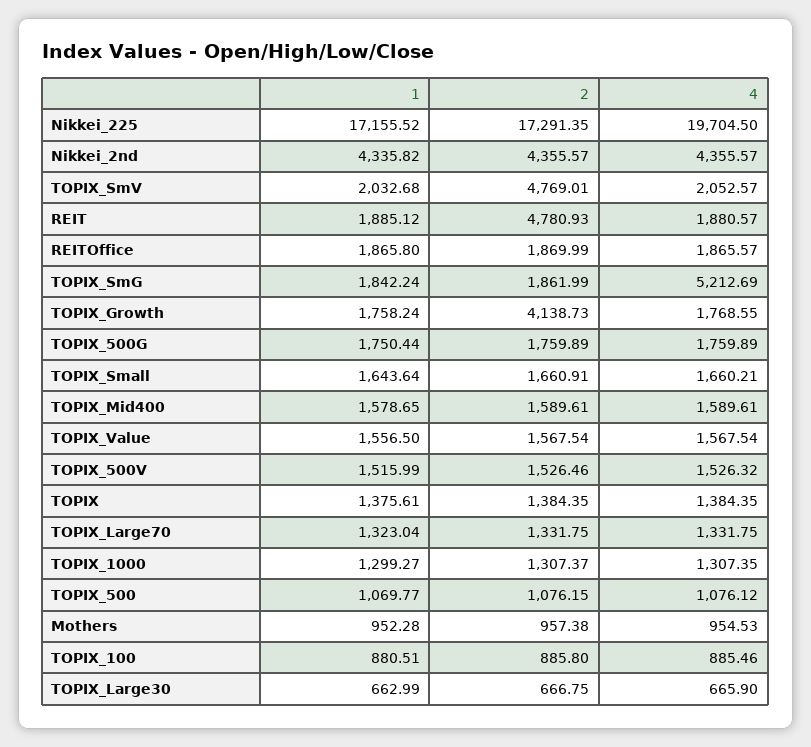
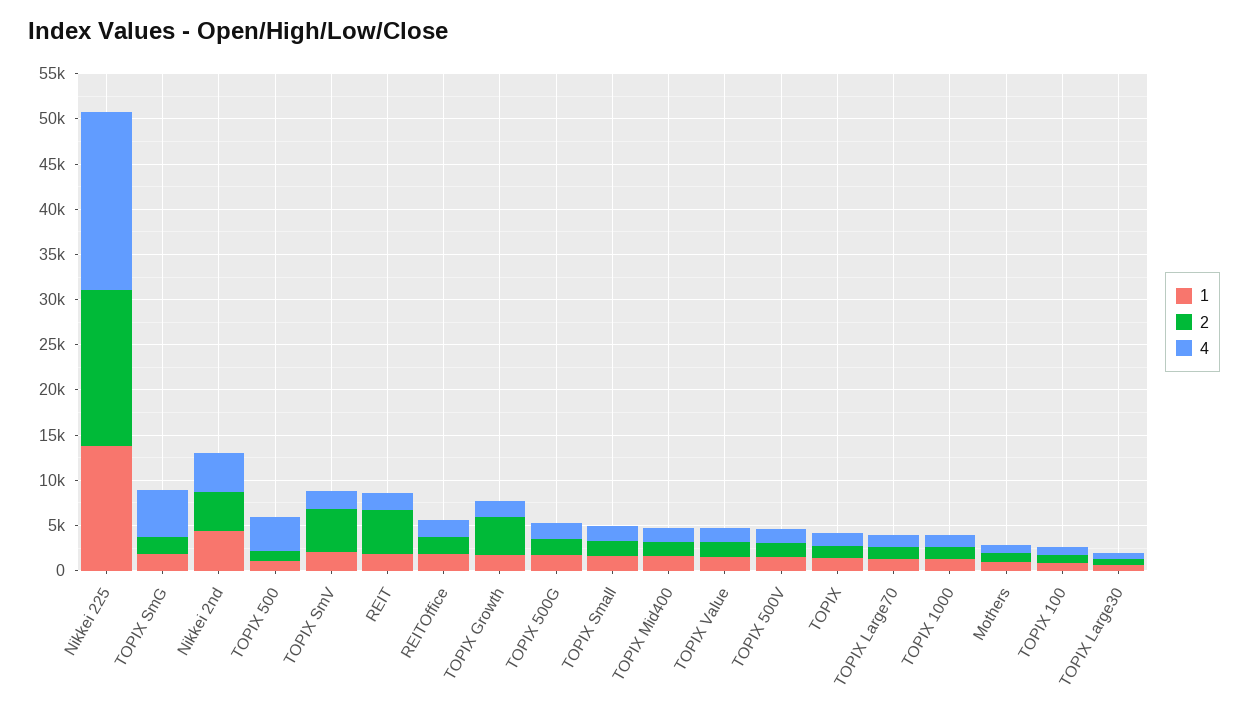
1, Nikkei_225: 17155.52 -> 14000
4, TOPIX_500: 1076.12 -> 4000

